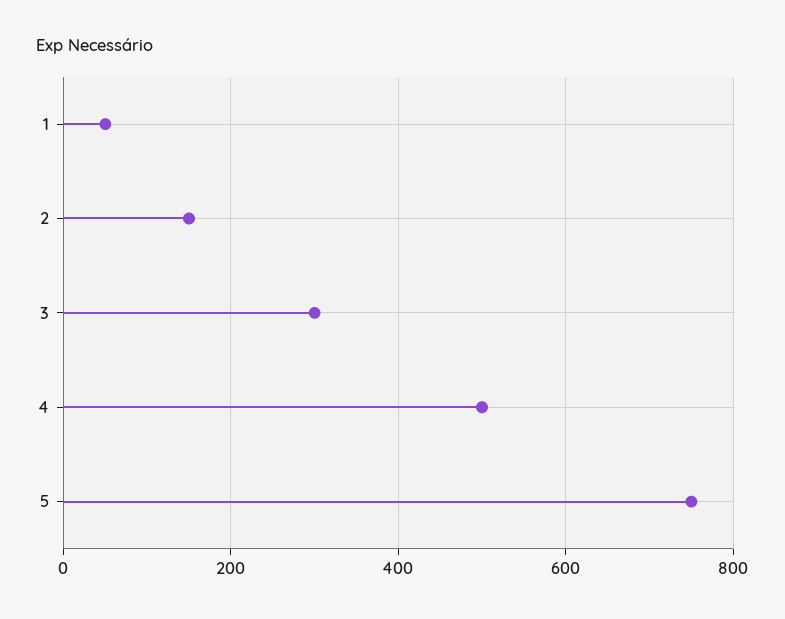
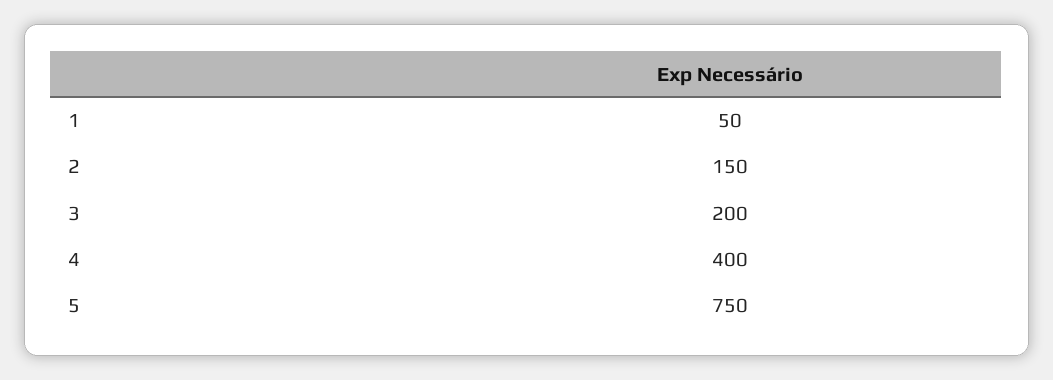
3: 300 -> 200
4: 500 -> 400

